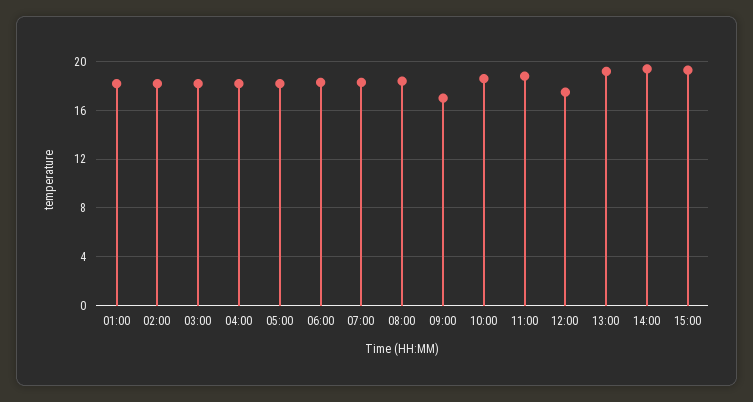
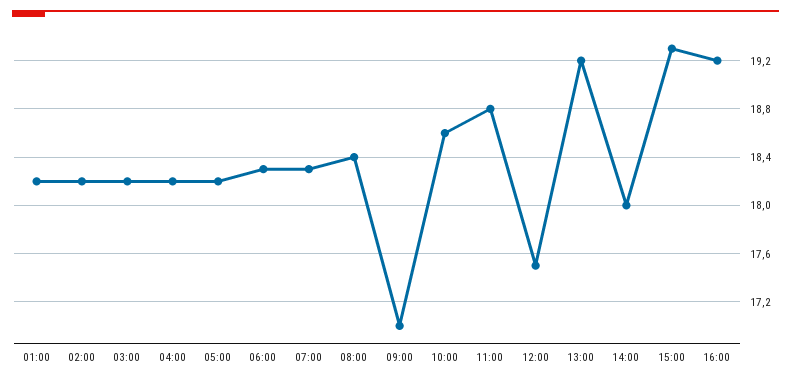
14:00: 19.5 -> 18
16:00: none -> 19.2

